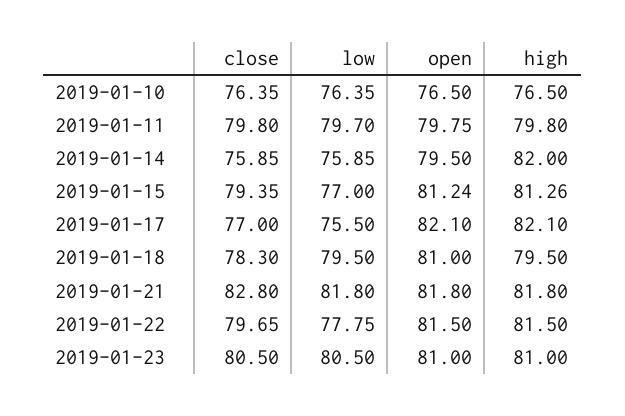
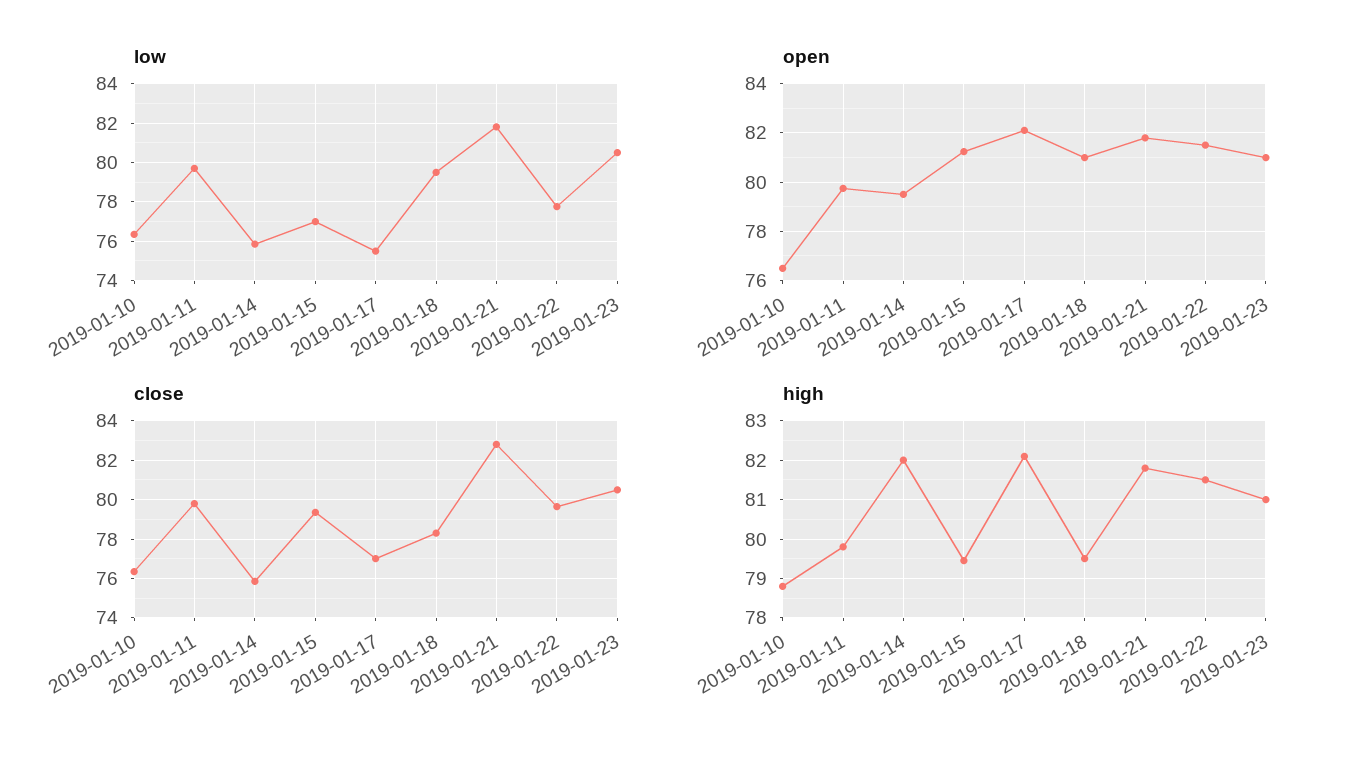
high, 2019-01-10: 76.5 -> 78.8
high, 2019-01-15: 81.26 -> 79.4

